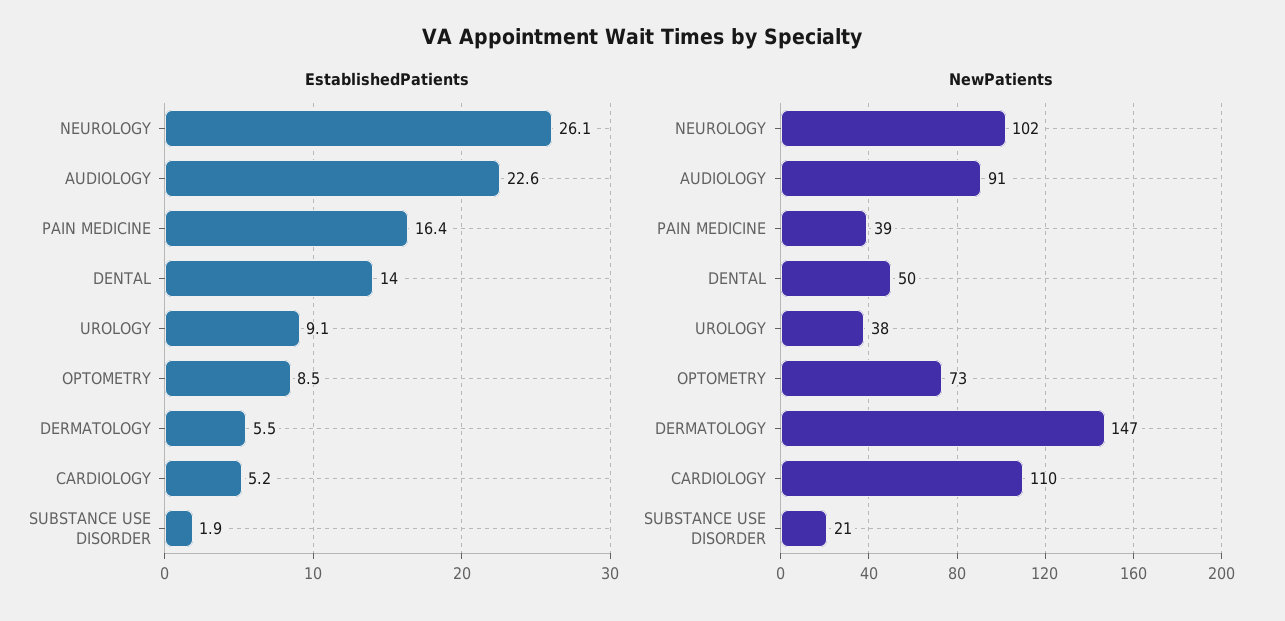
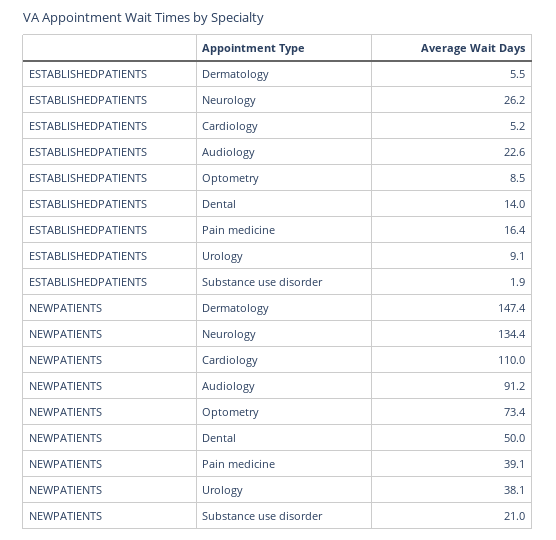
EstablishedPatients, NEUROLOGY: 26.1 -> 26.2
NewPatients, NEUROLOGY: 102 -> 134.4

